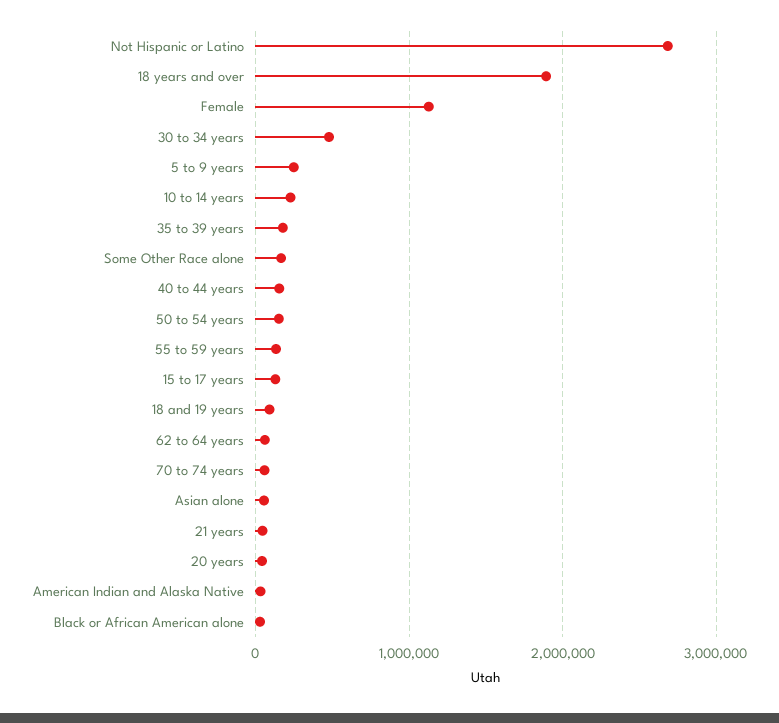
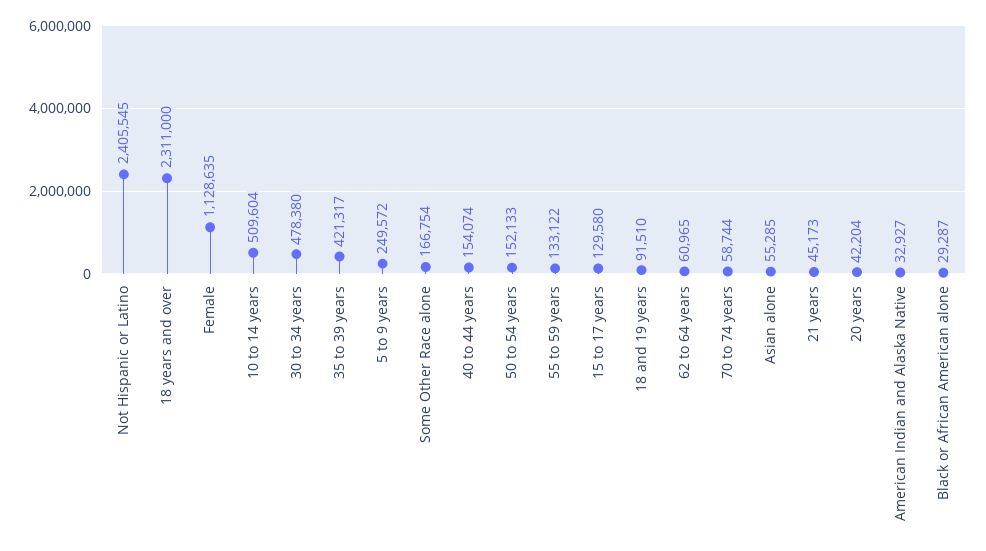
Not Hispanic or Latino: 2700000 -> 2405545
18 years and over: 1900000 -> 2311000
10 to 14 years: 200000 -> 509604
35 to 39 years: 200000 -> 421317

